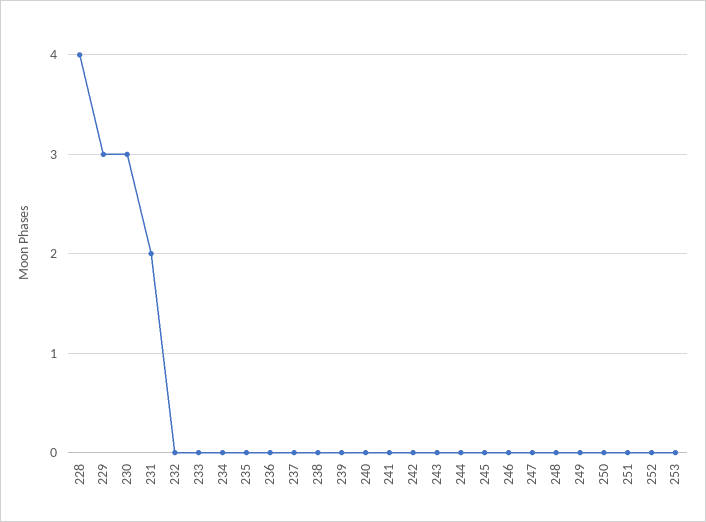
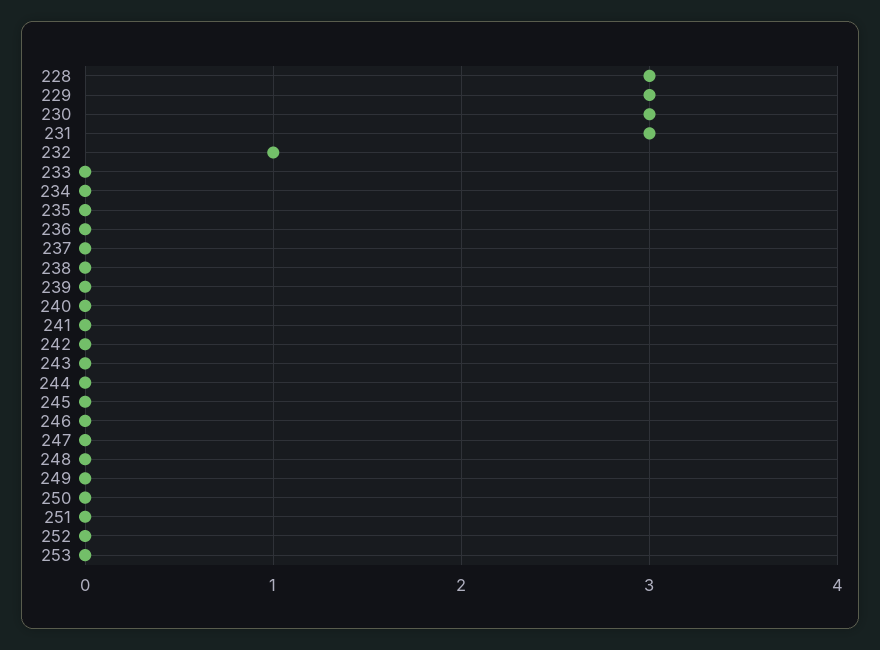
228: 4 -> 3
231: 2 -> 3
232: 0 -> 1

